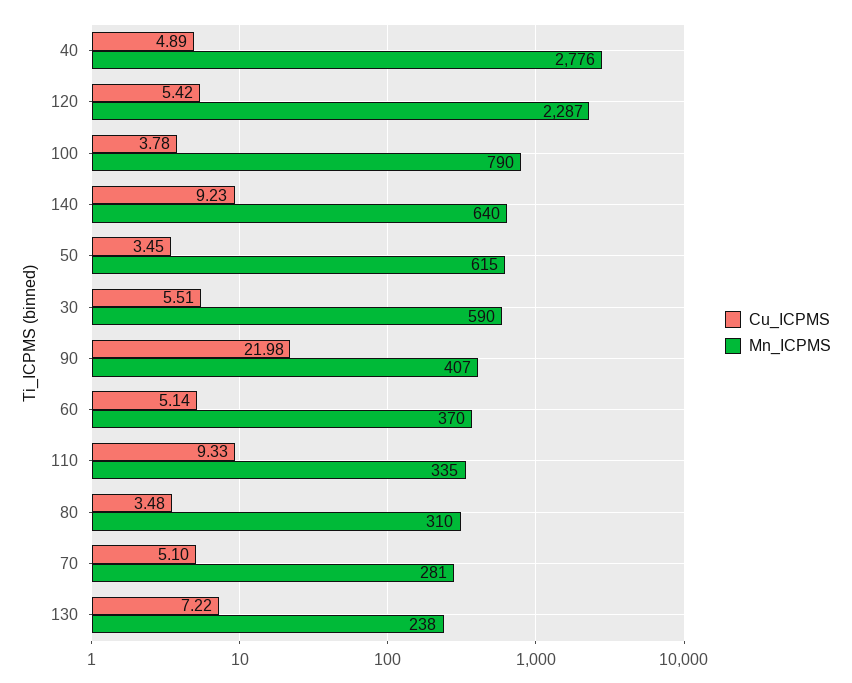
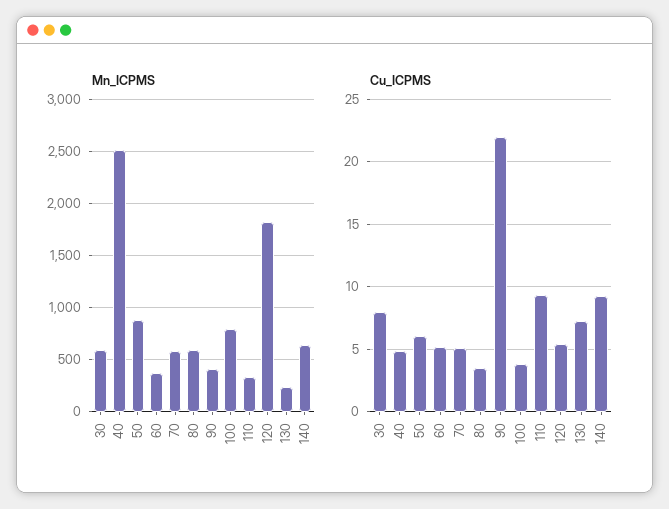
Mn_ICPMS, 40: 2776 -> 2500
Mn_ICPMS, 120: 2287 -> 1800
Cu_ICPMS, 50: 3.45 -> 6
Mn_ICPMS, 50: 615 -> 900
Cu_ICPMS, 30: 5.51 -> 8
Mn_ICPMS, 80: 310 -> 600
Mn_ICPMS, 70: 281 -> 600

